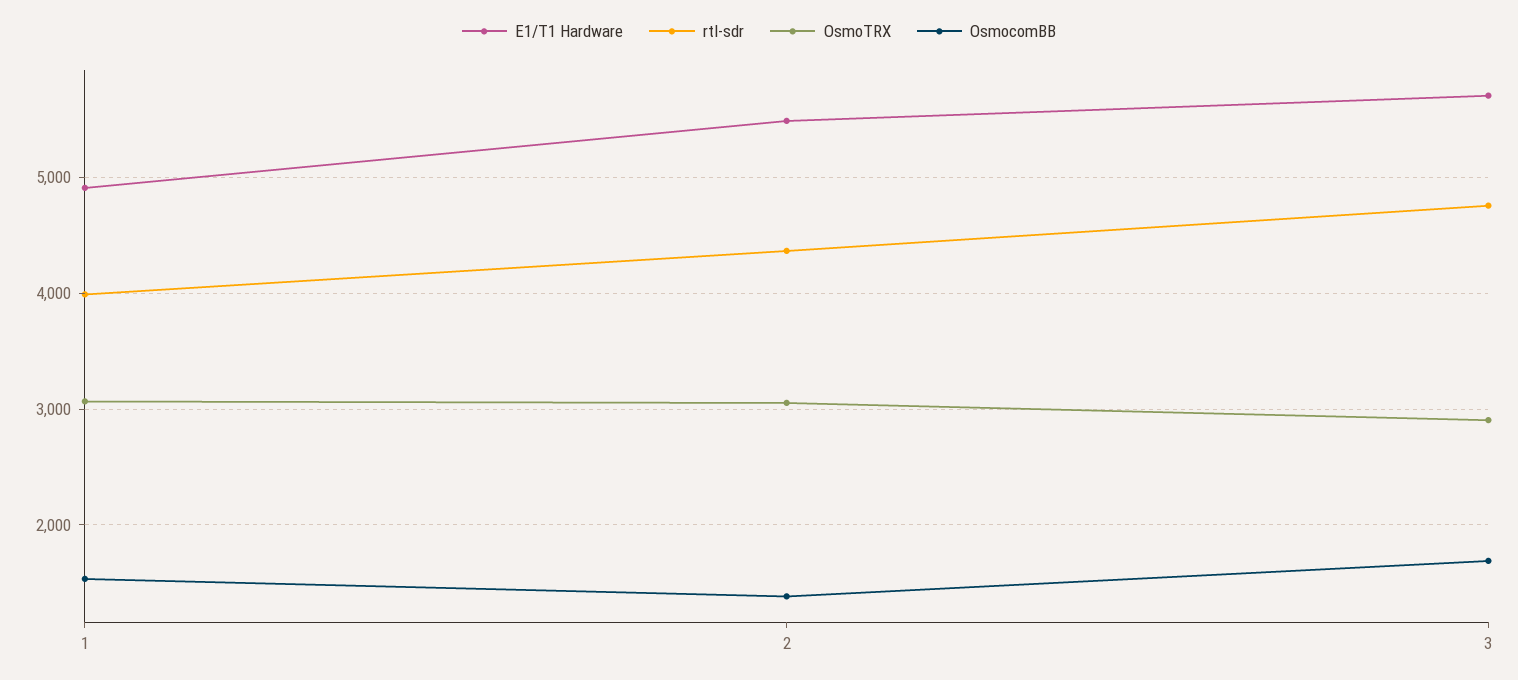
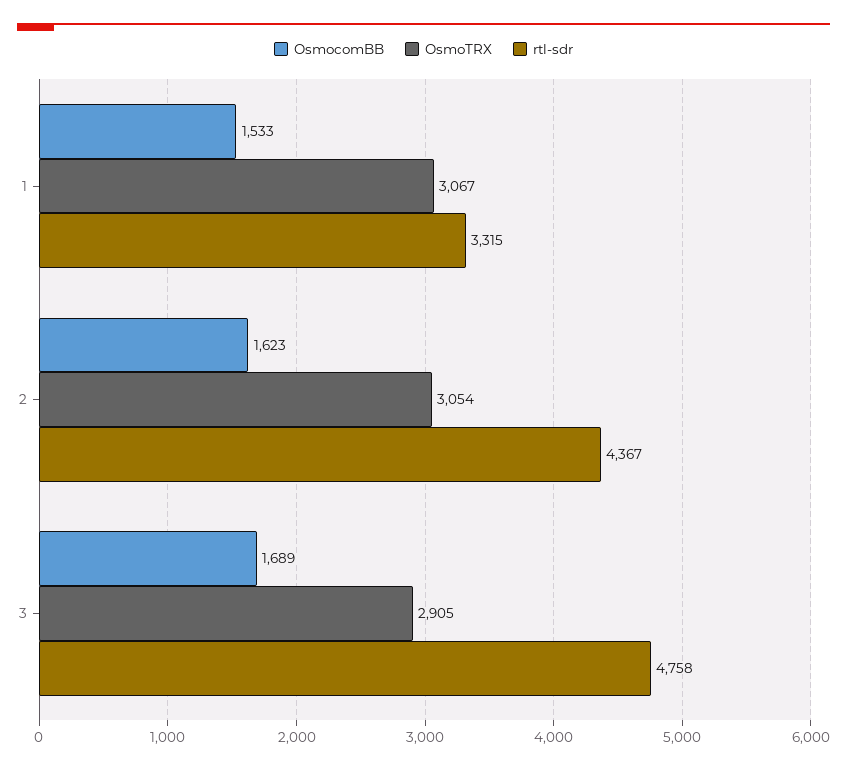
E1/T1 Hardware, 1: 4900 -> none
rtl-sdr, 1: 4000 -> 3315
E1/T1 Hardware, 2: 5500 -> none
OsmocomBB, 2: 1400 -> 1623
E1/T1 Hardware, 3: 5700 -> none

